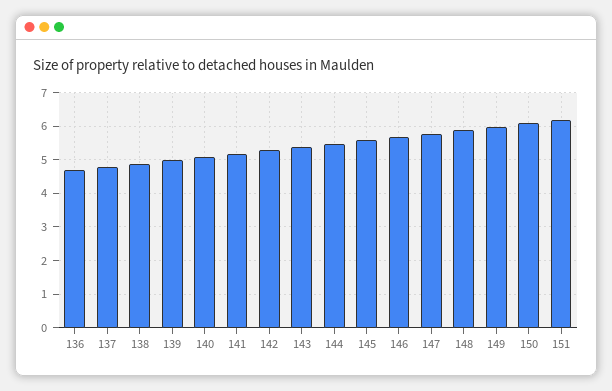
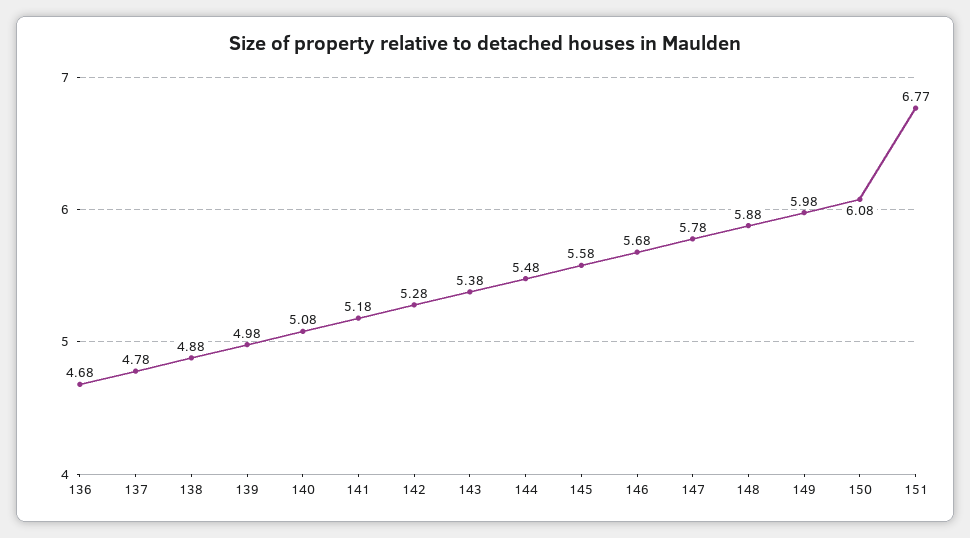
151: 6.2 -> 6.77

